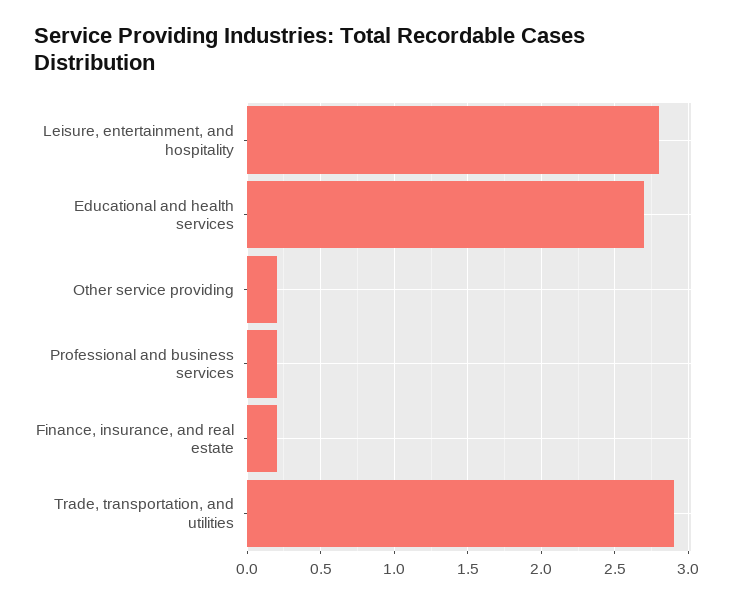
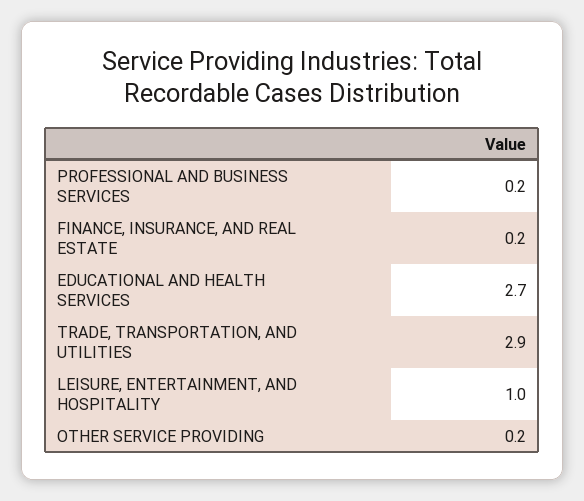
Leisure, entertainment, and hospitality: 2.8 -> 1

